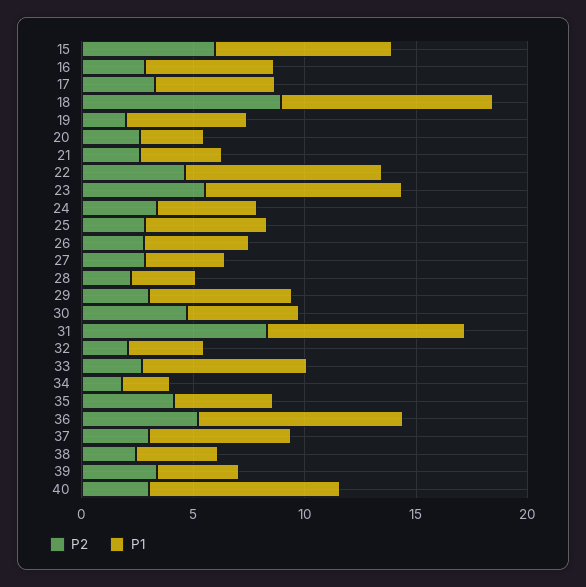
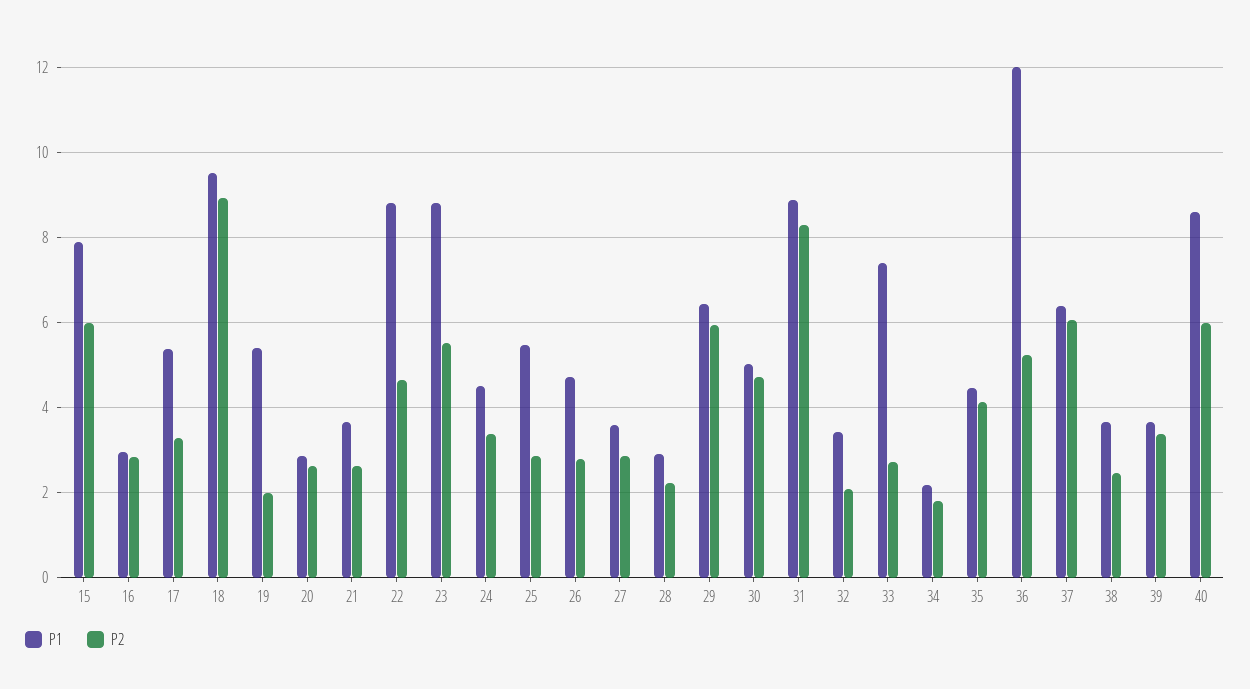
P1, 16: 6 -> 3
P2, 29: 3 -> 6
P1, 36: 9 -> 12
P2, 37: 3 -> 6
P2, 40: 3 -> 6

